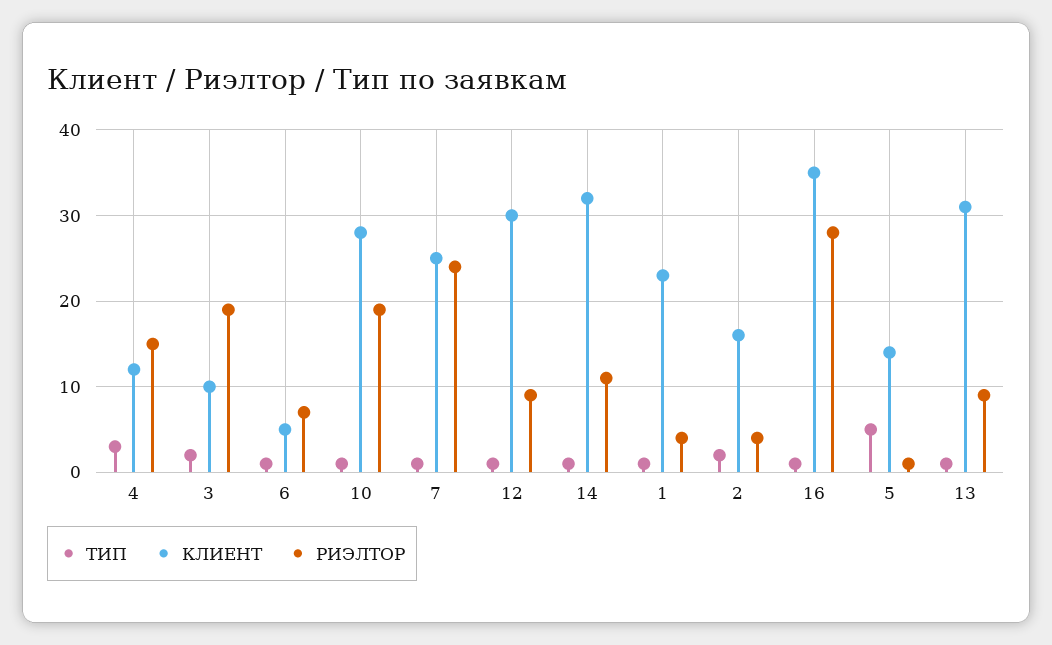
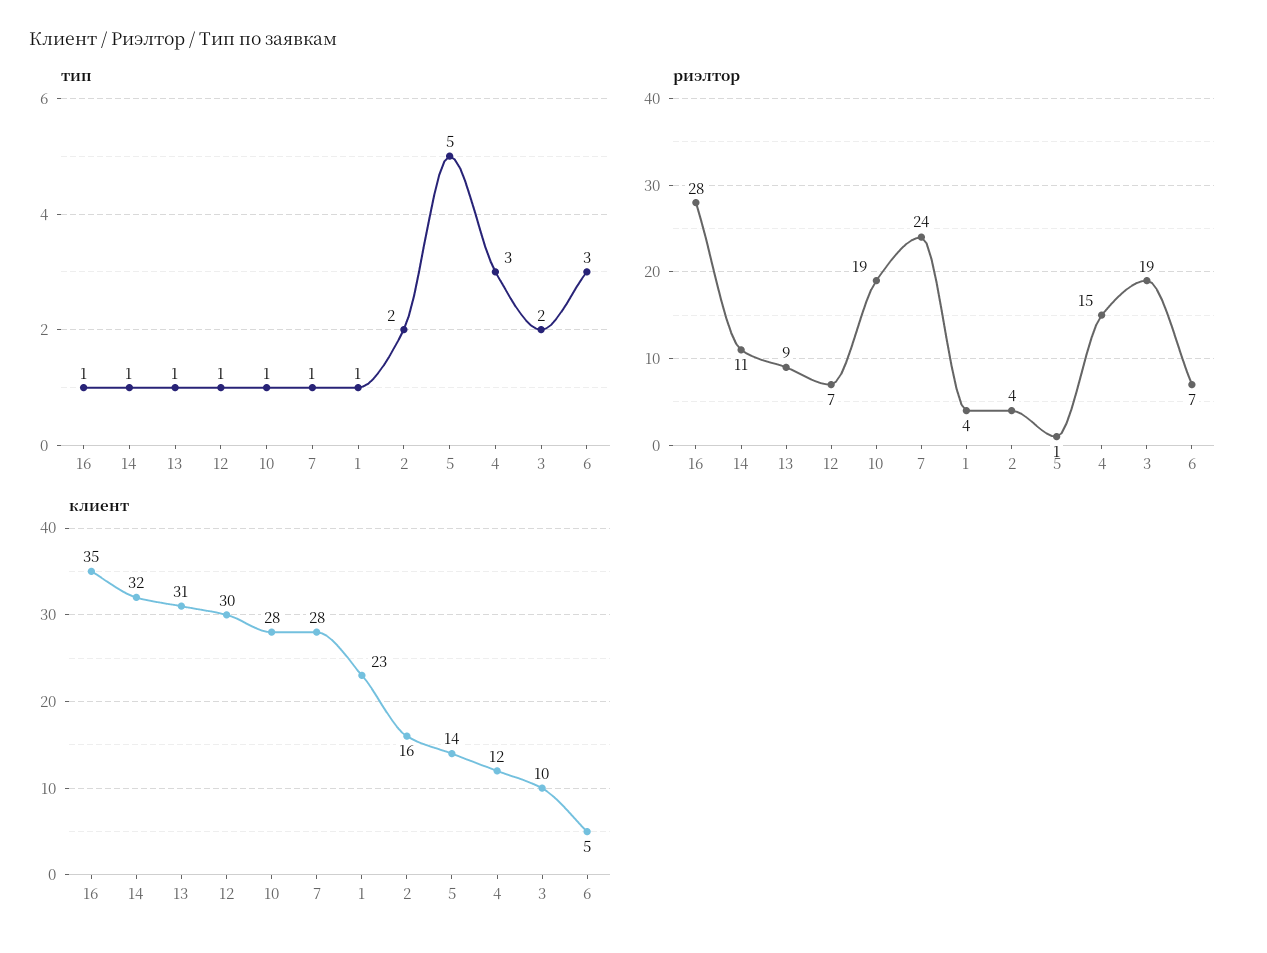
ТИП, 6: 1 -> 3
КЛИЕНТ, 7: 25 -> 28
РИЭЛТОР, 12: 9 -> 7

